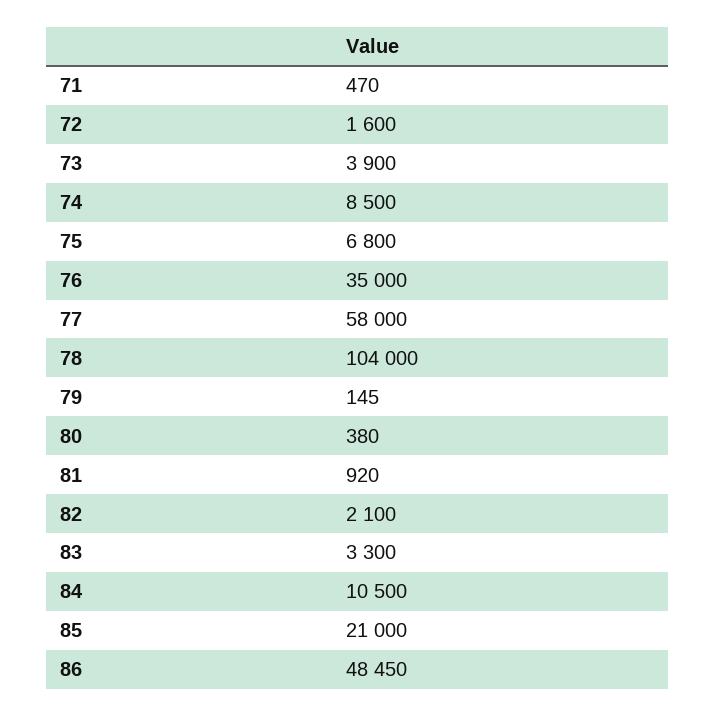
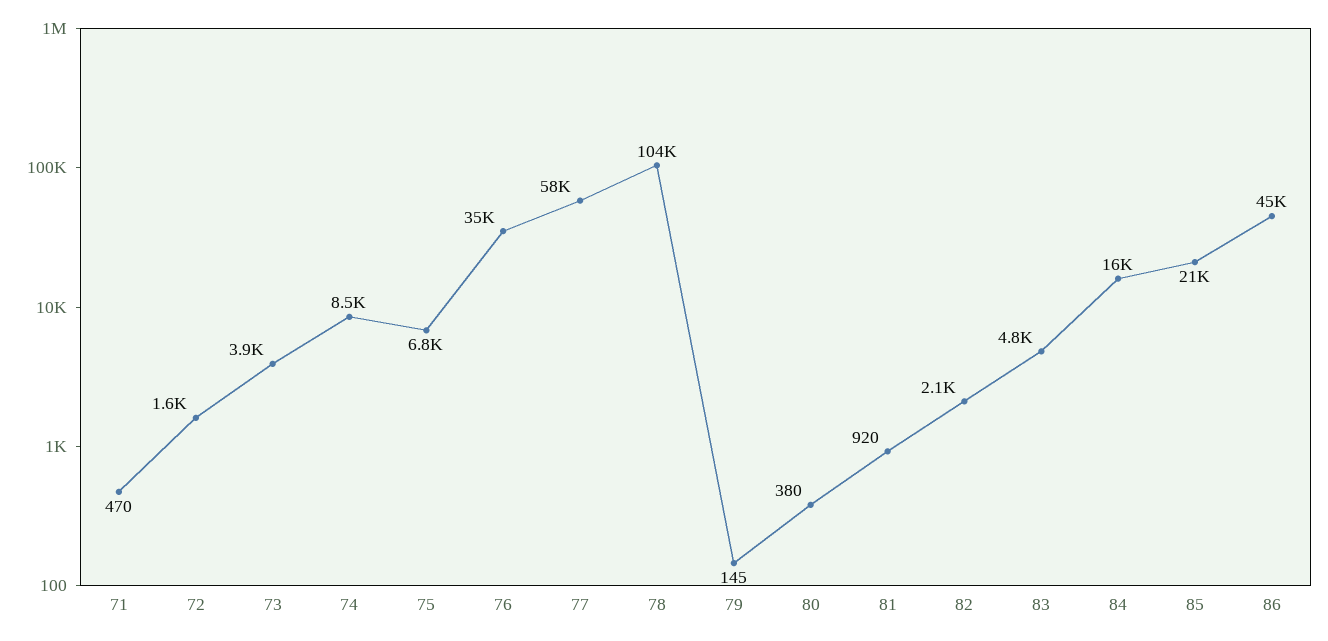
83: 3300 -> 4800
84: 10500 -> 16000
86: 48450 -> 45000

